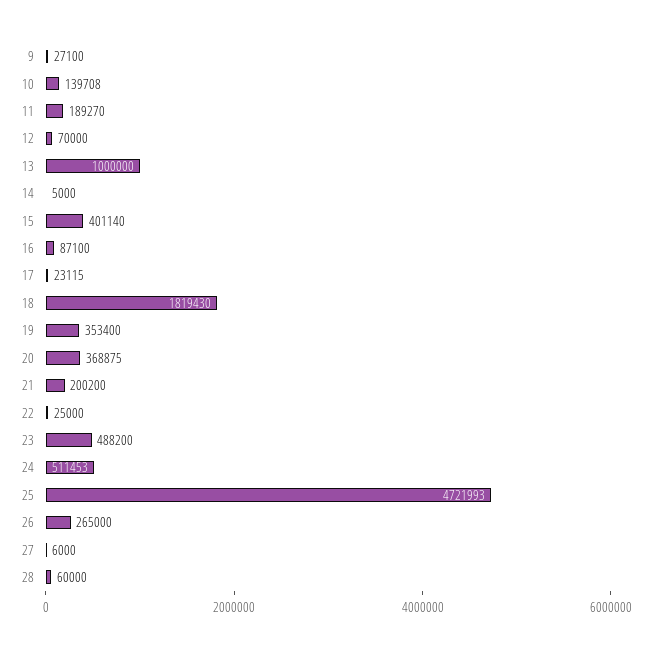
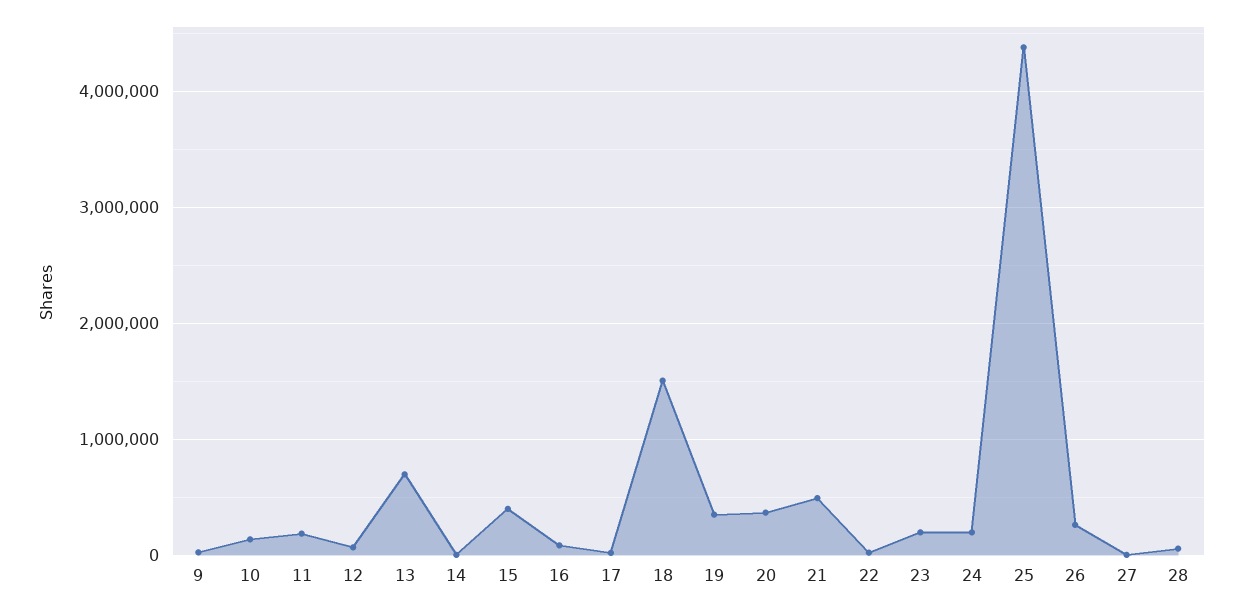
13: 1000000 -> 700000
18: 1819430 -> 1500000
21: 200200 -> 500000
23: 488200 -> 200000
24: 511453 -> 200000
25: 4721993 -> 4400000

